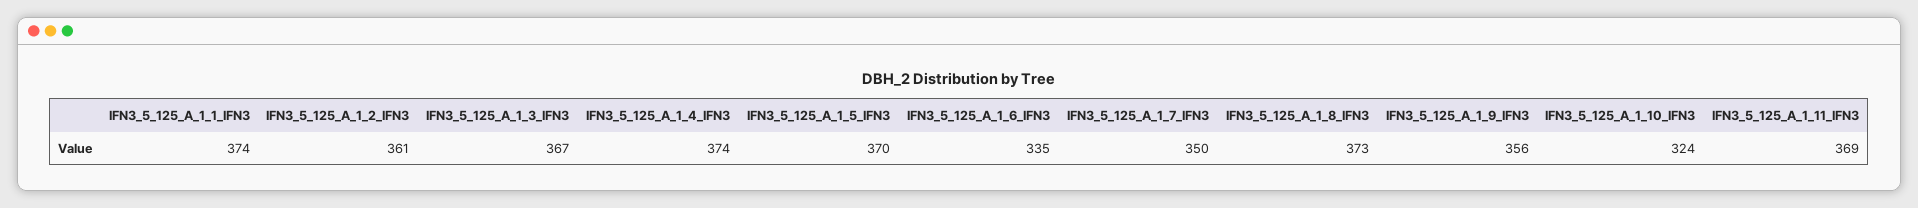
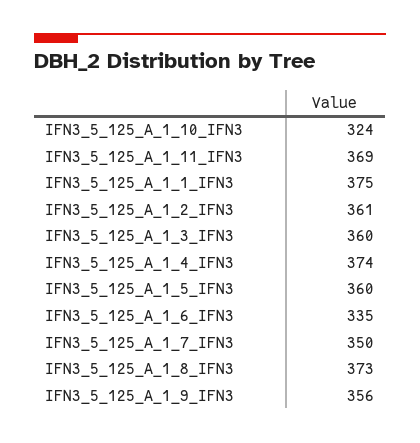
IFN3_5_125_A_1_1_IFN3: 374 -> 375
IFN3_5_125_A_1_3_IFN3: 367 -> 360
IFN3_5_125_A_1_5_IFN3: 370 -> 360

